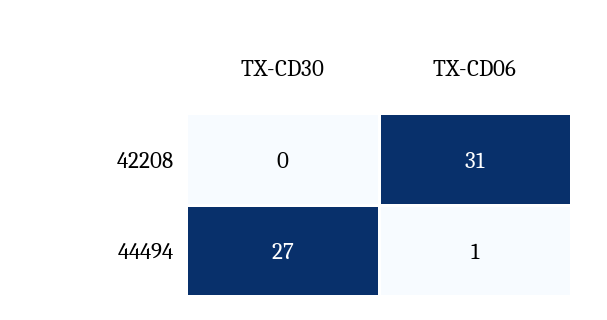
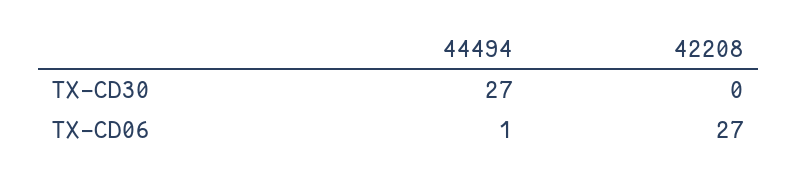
TX-CD06, 42208: 31 -> 27

